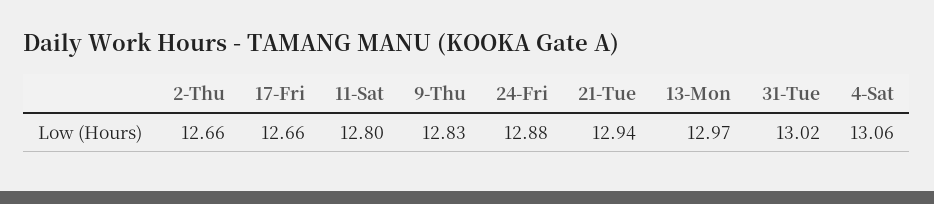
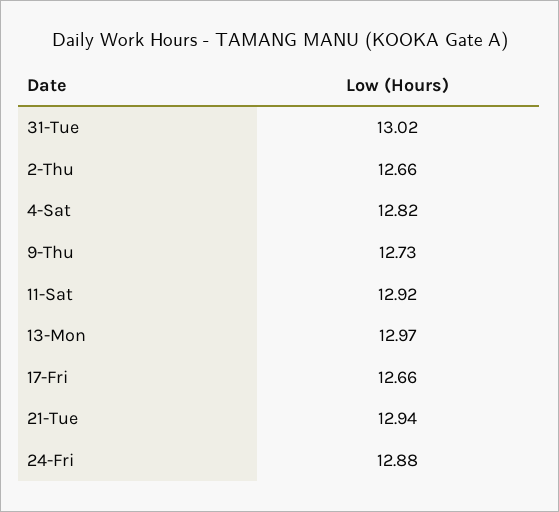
11-Sat: 12.8 -> 12.92
9-Thu: 12.83 -> 12.73
4-Sat: 13.06 -> 12.82

